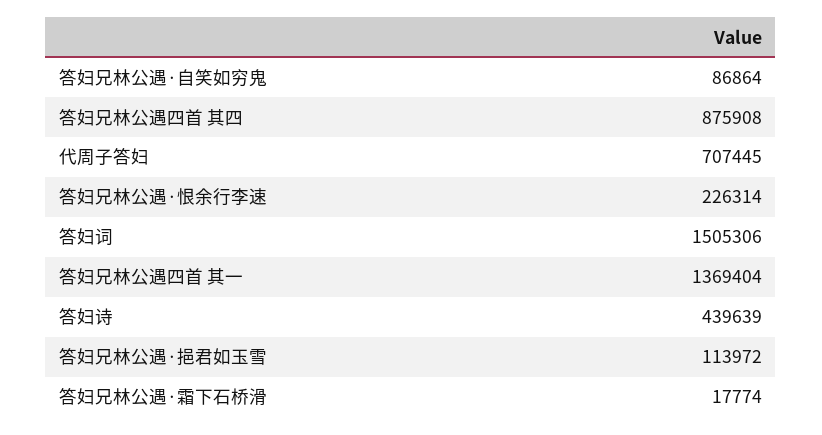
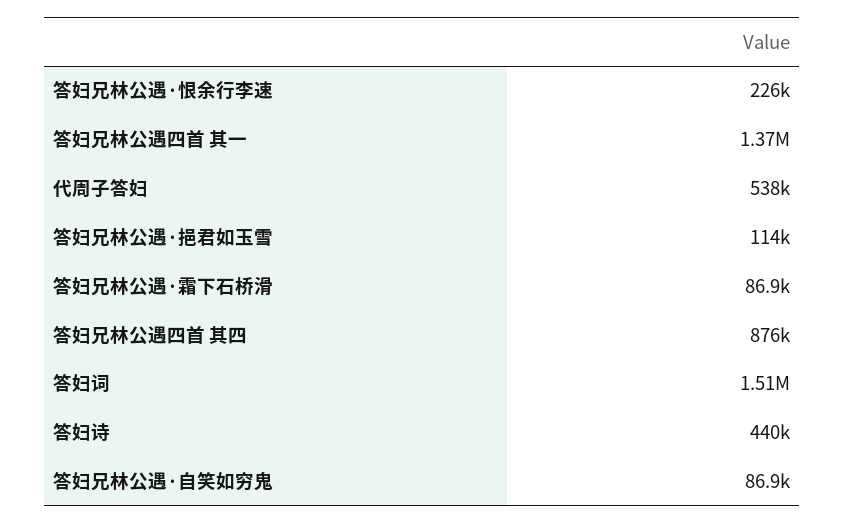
代周子答妇: 707445 -> 538000
答妇兄林公遇·霜下石桥滑: 17774 -> 86900

